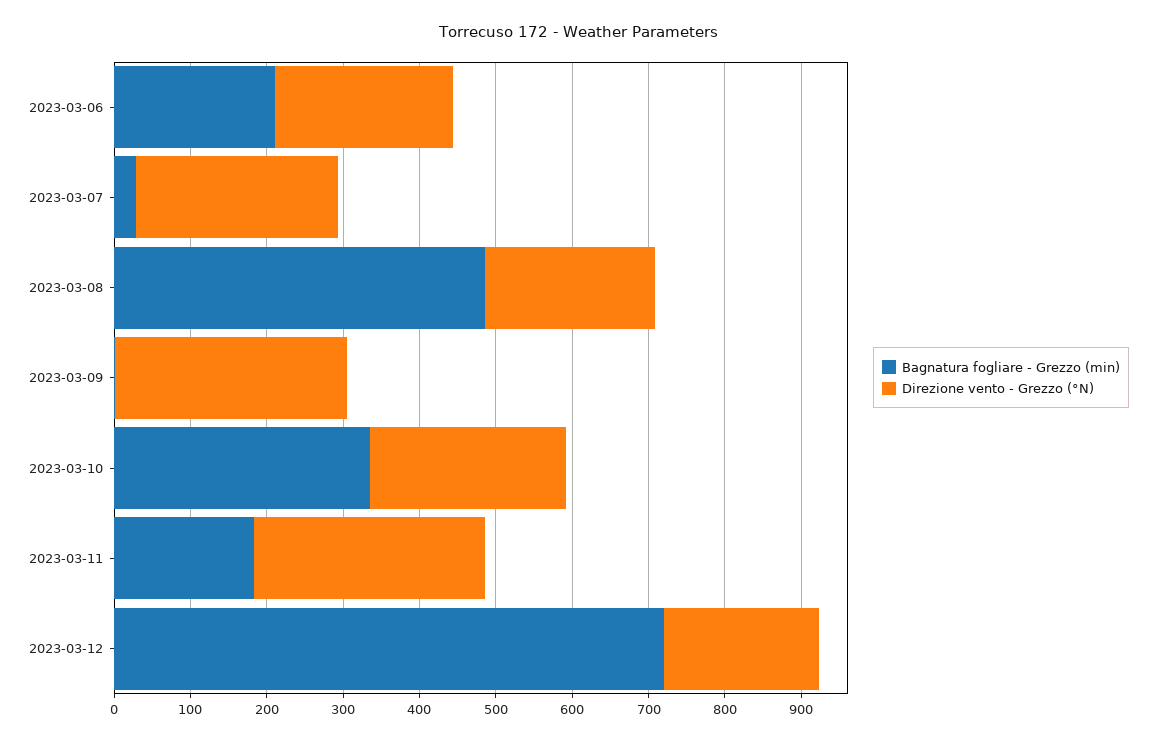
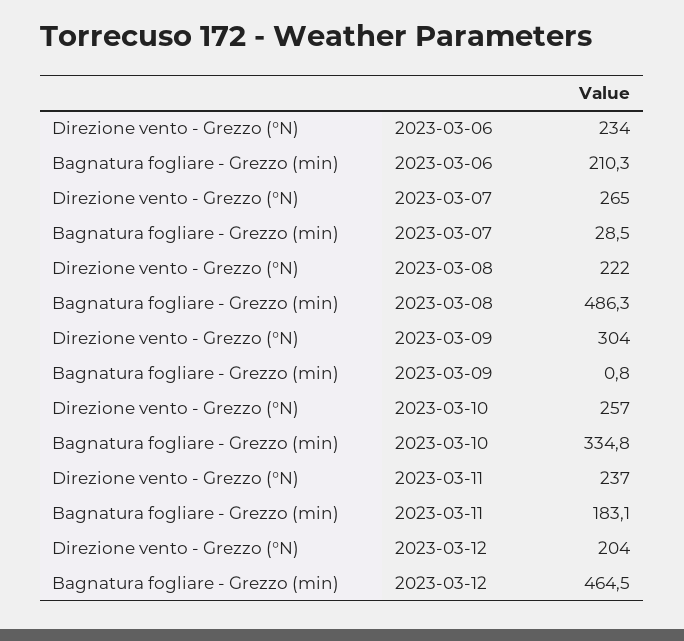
Direzione vento - Grezzo (°N), 2023-03-11: 300 -> 237
Bagnatura fogliare - Grezzo (min), 2023-03-12: 720 -> 464.5

